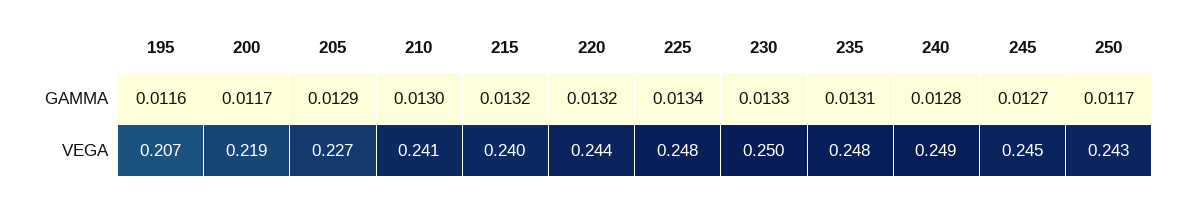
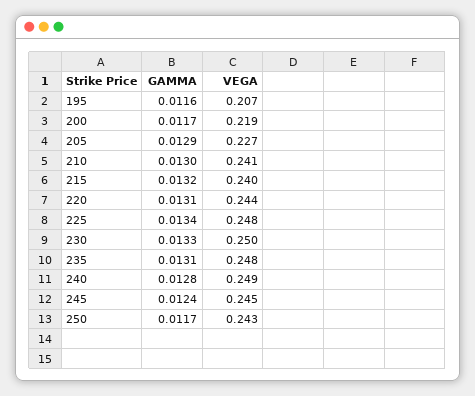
220, GAMMA: 0.0132 -> 0.0131
245, GAMMA: 0.0127 -> 0.0124

